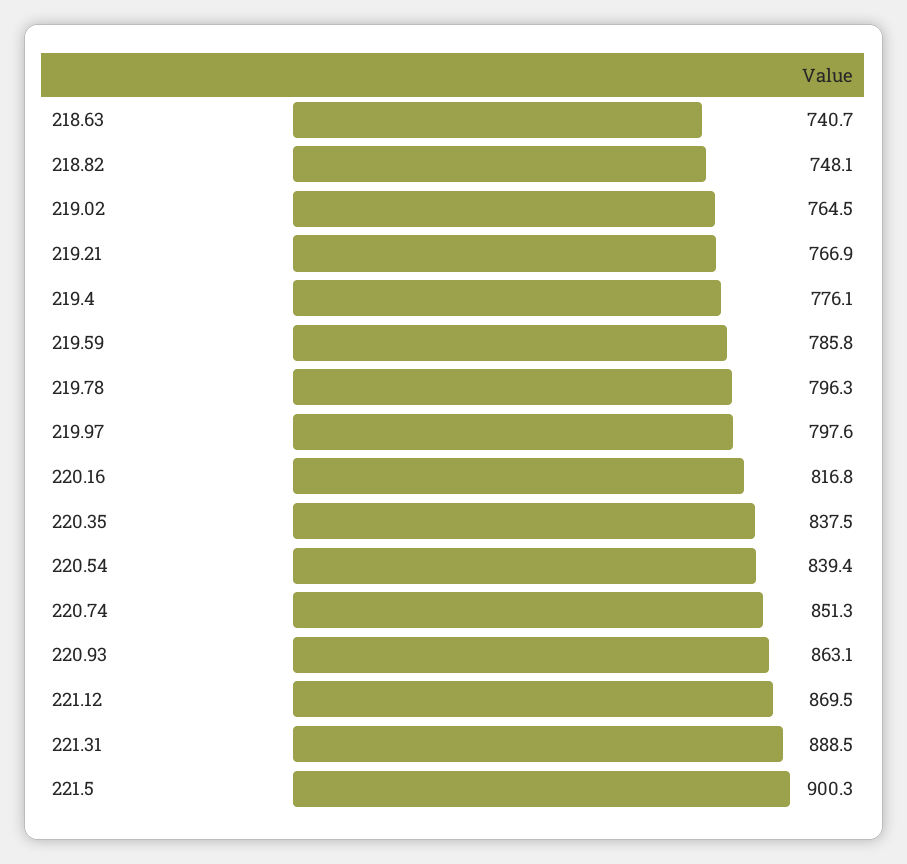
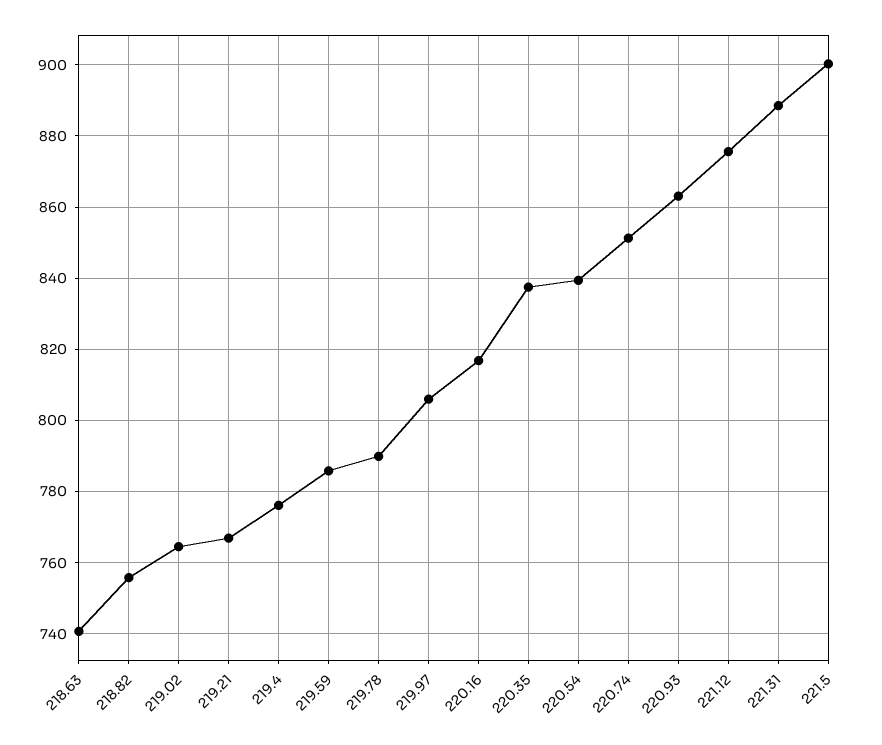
218.82: 748.1 -> 756
219.78: 796.3 -> 790
219.97: 797.6 -> 806
221.12: 869.5 -> 876

